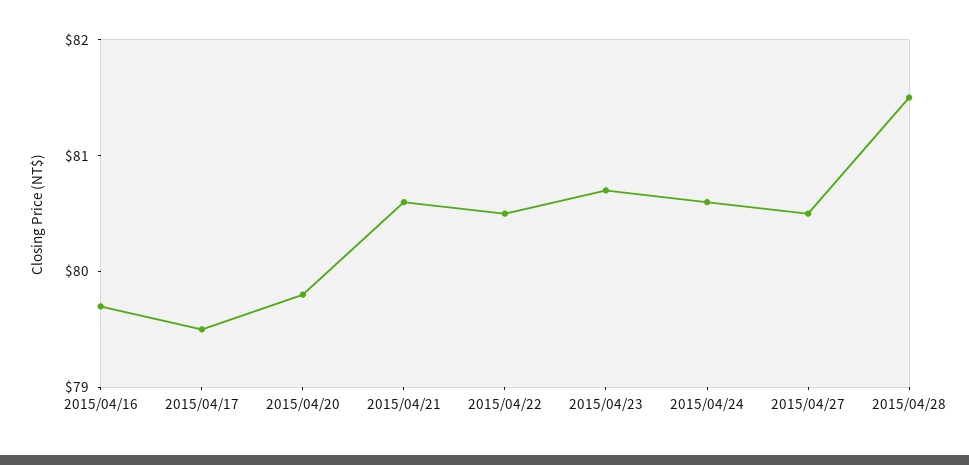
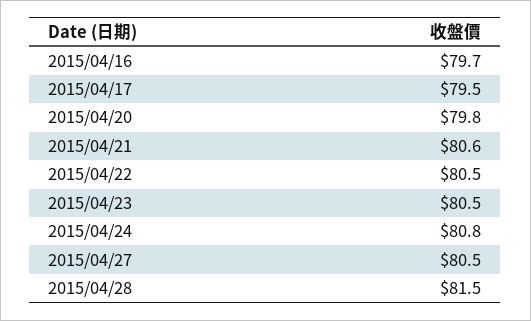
2015/04/23: 80.7 -> 80.5
2015/04/24: 80.6 -> 80.8

